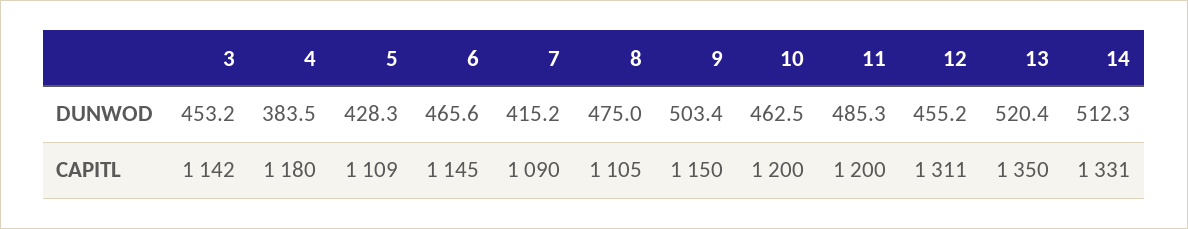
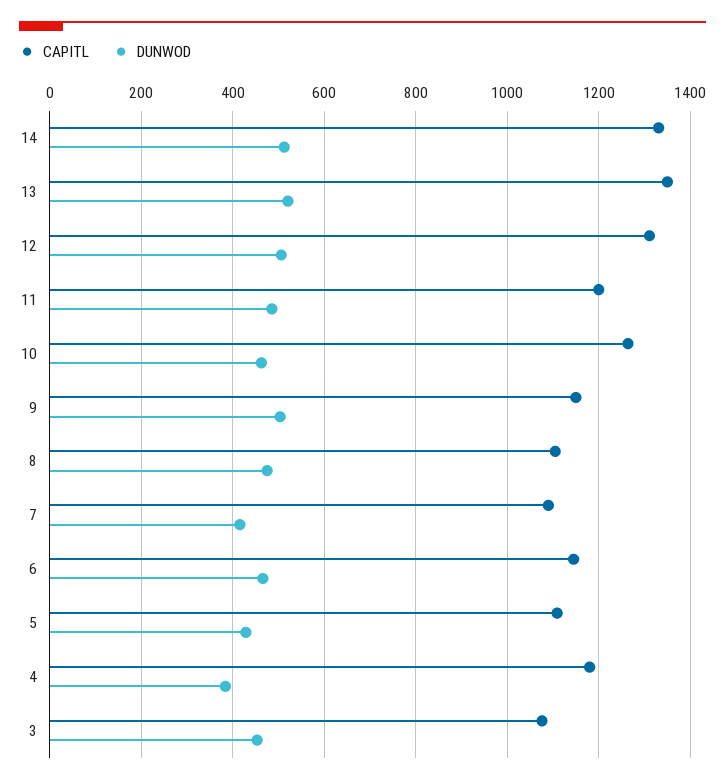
DUNWOD, 12: 455.2 -> 500
CAPITL, 3: 1142 -> 1080
CAPITL, 10: 1200 -> 1260

